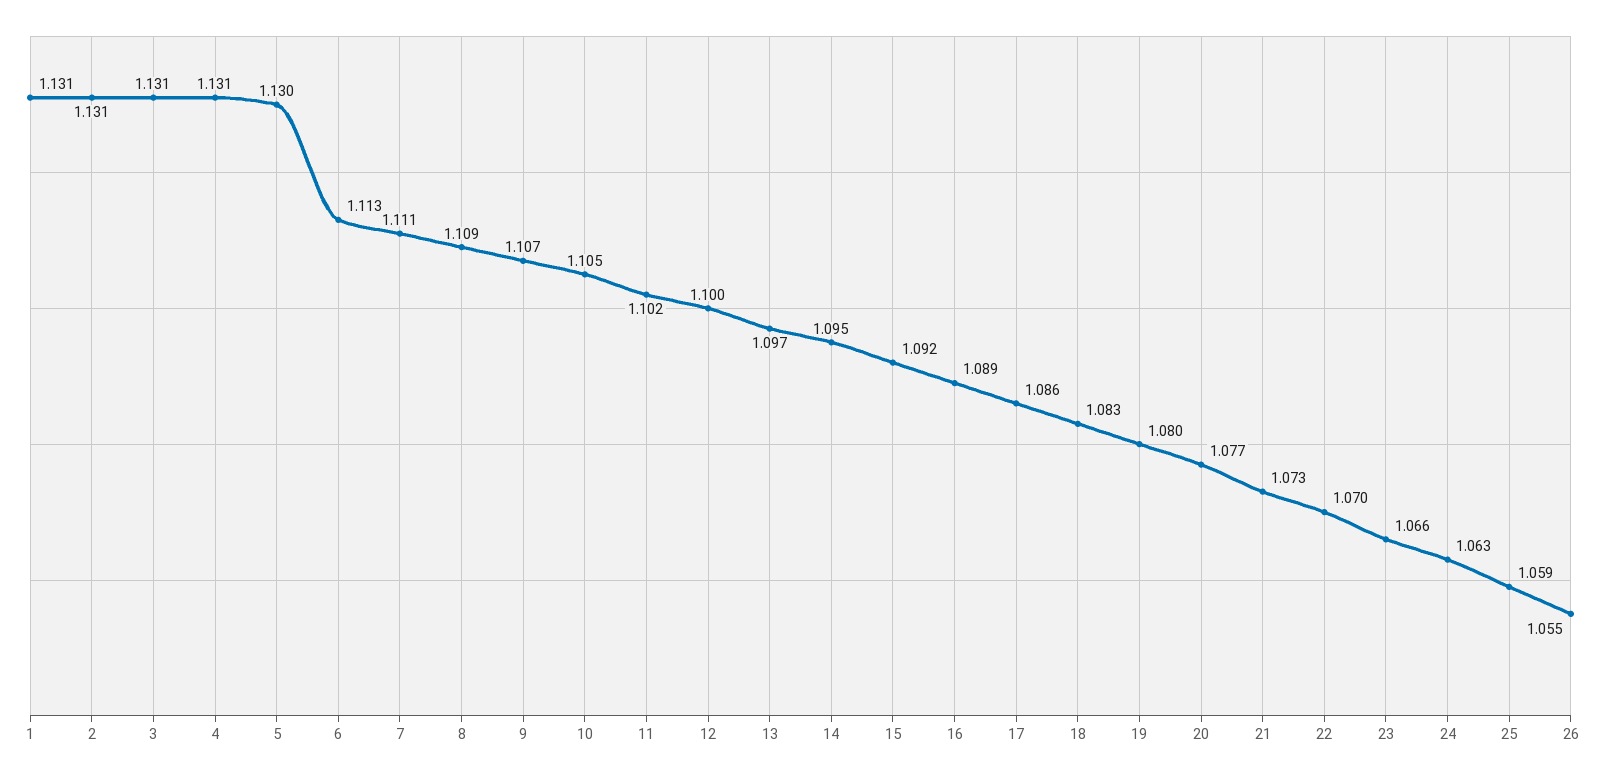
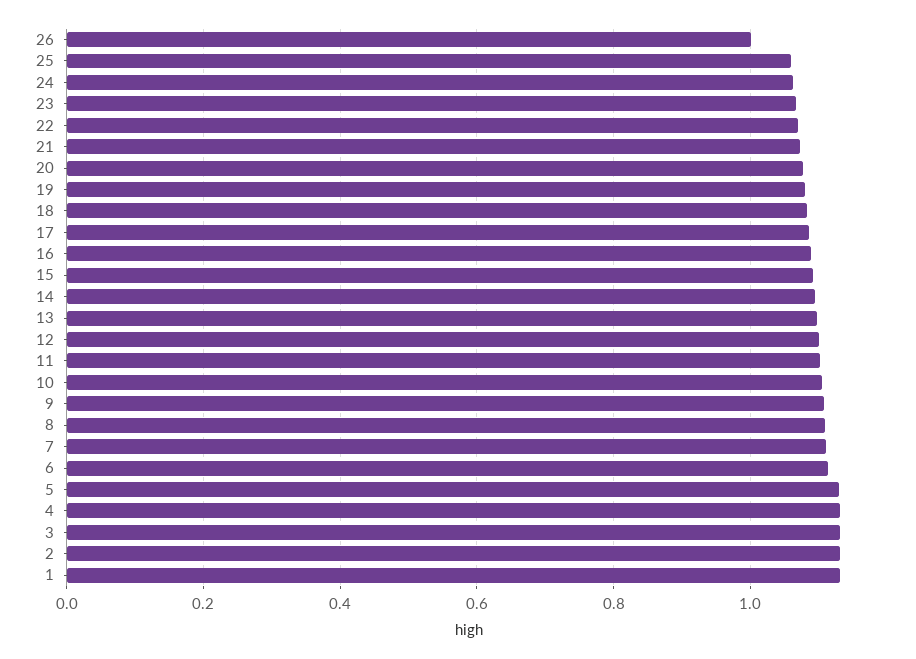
26: 1.055 -> 1

